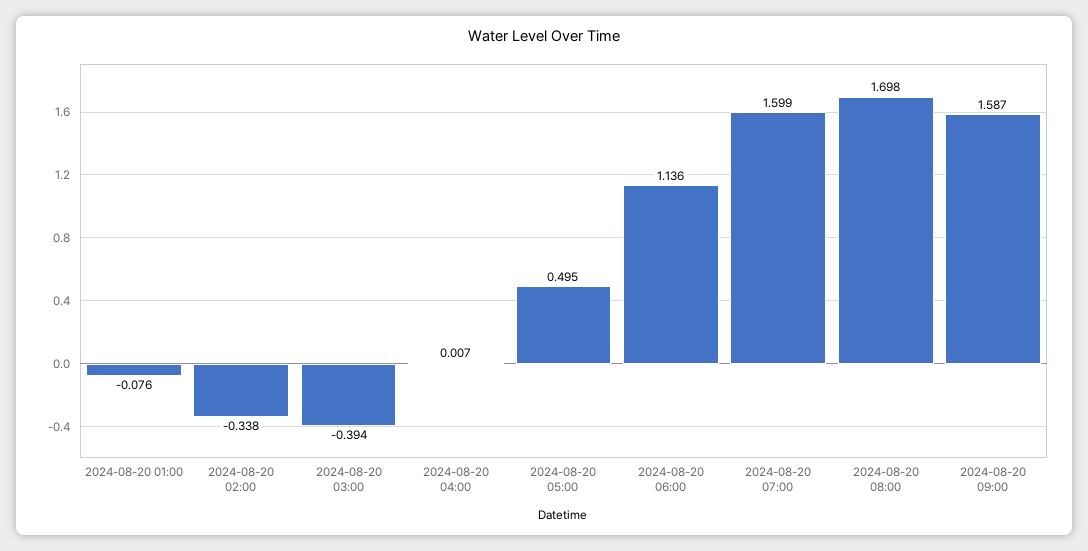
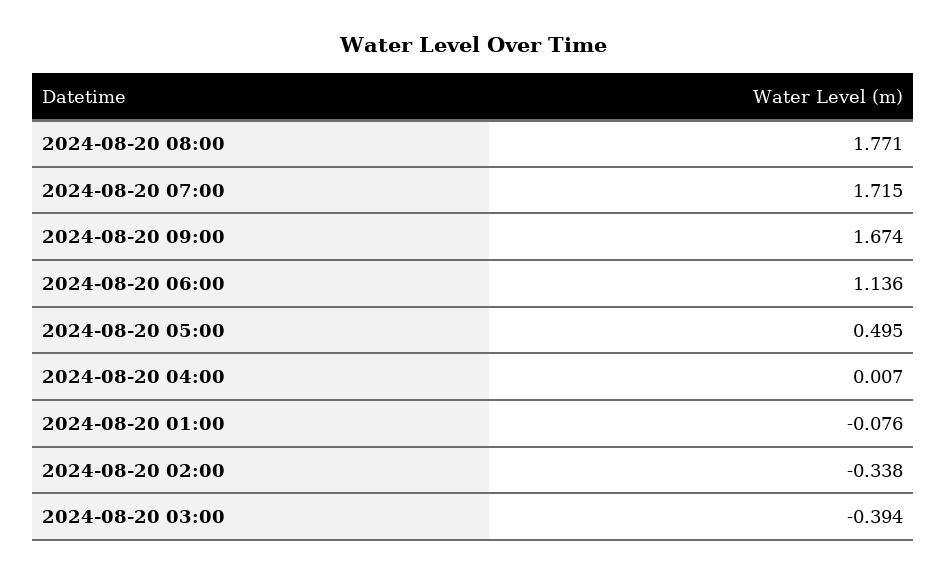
2024-08-20 07:00: 1.599 -> 1.715
2024-08-20 08:00: 1.698 -> 1.771
2024-08-20 09:00: 1.587 -> 1.674

